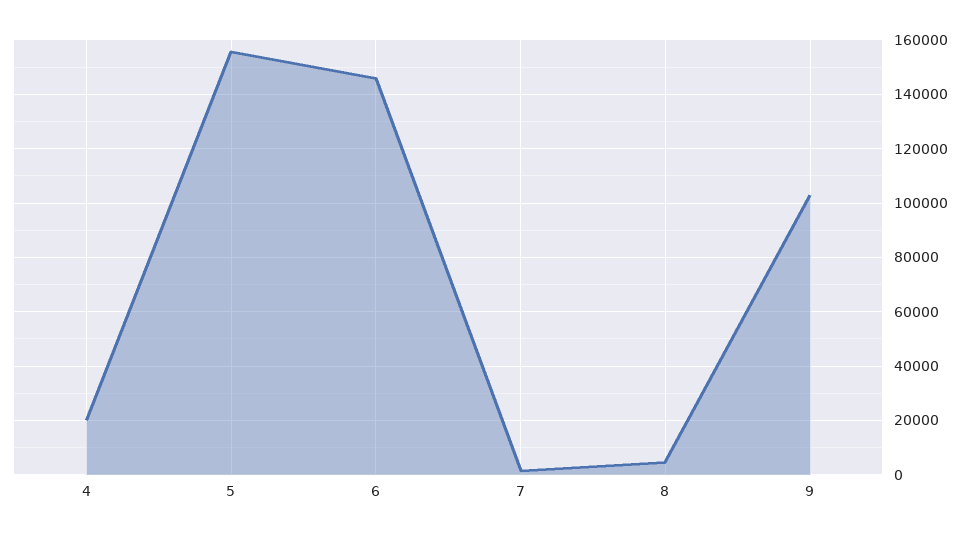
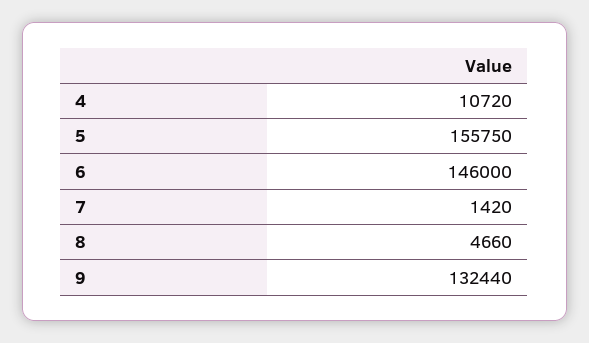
4: 20000 -> 10720
9: 102500 -> 132440

